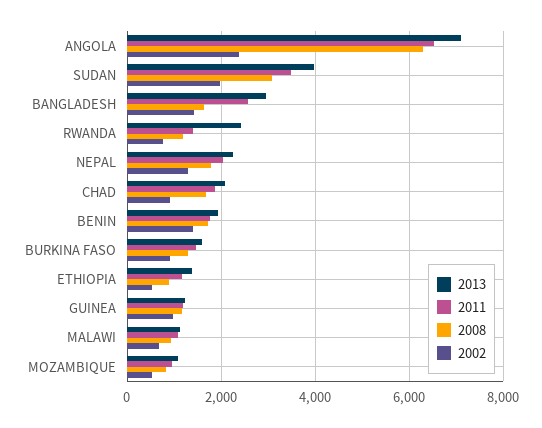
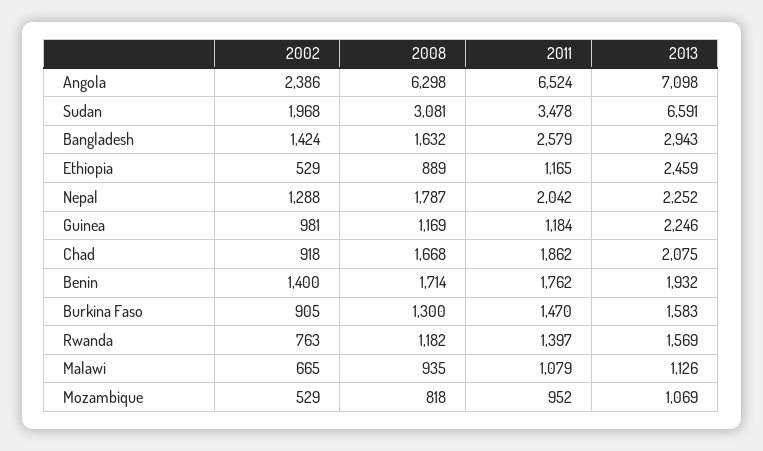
2013, SUDAN: 4000 -> 6591
2013, RWANDA: 2400 -> 1569
2013, ETHIOPIA: 1400 -> 2459
2013, GUINEA: 1200 -> 2246

